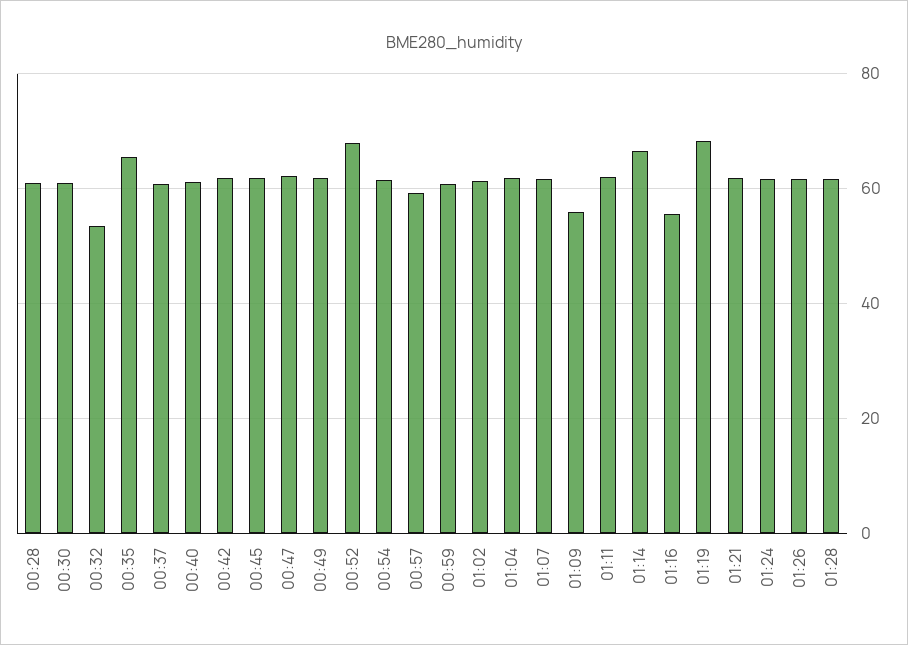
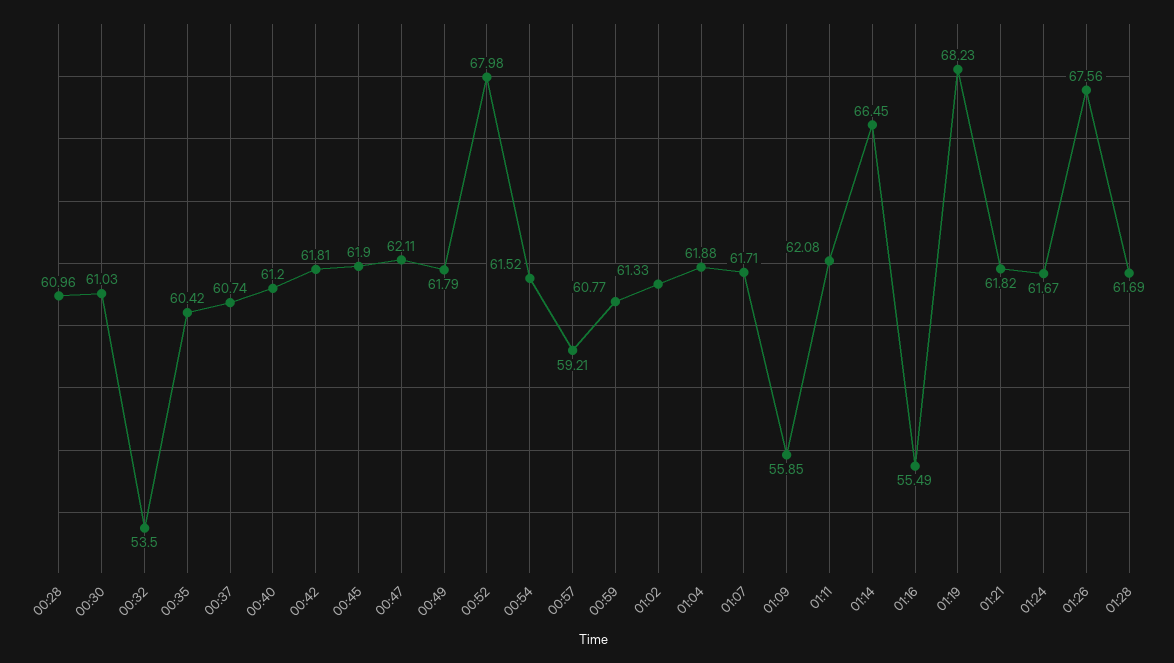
00:35: 66 -> 60.42
01:26: 62 -> 67.56

